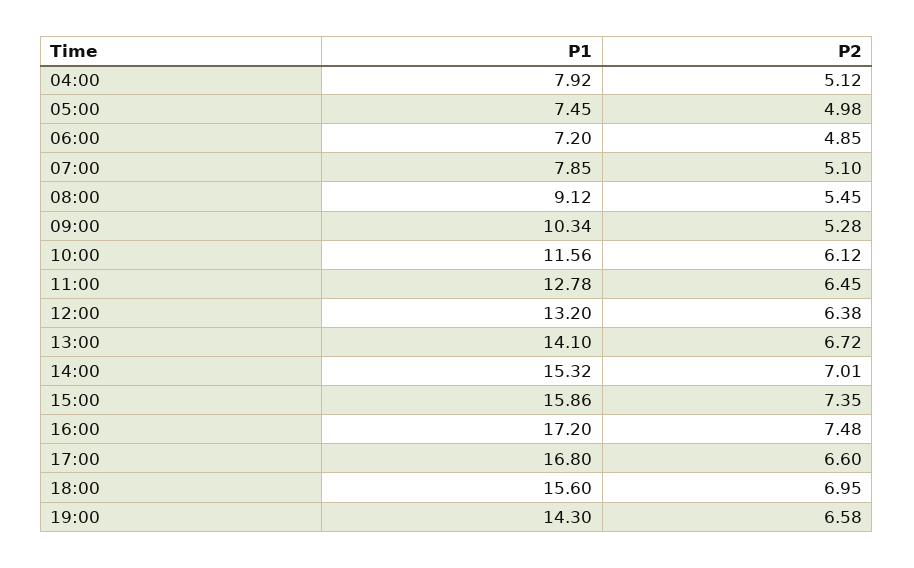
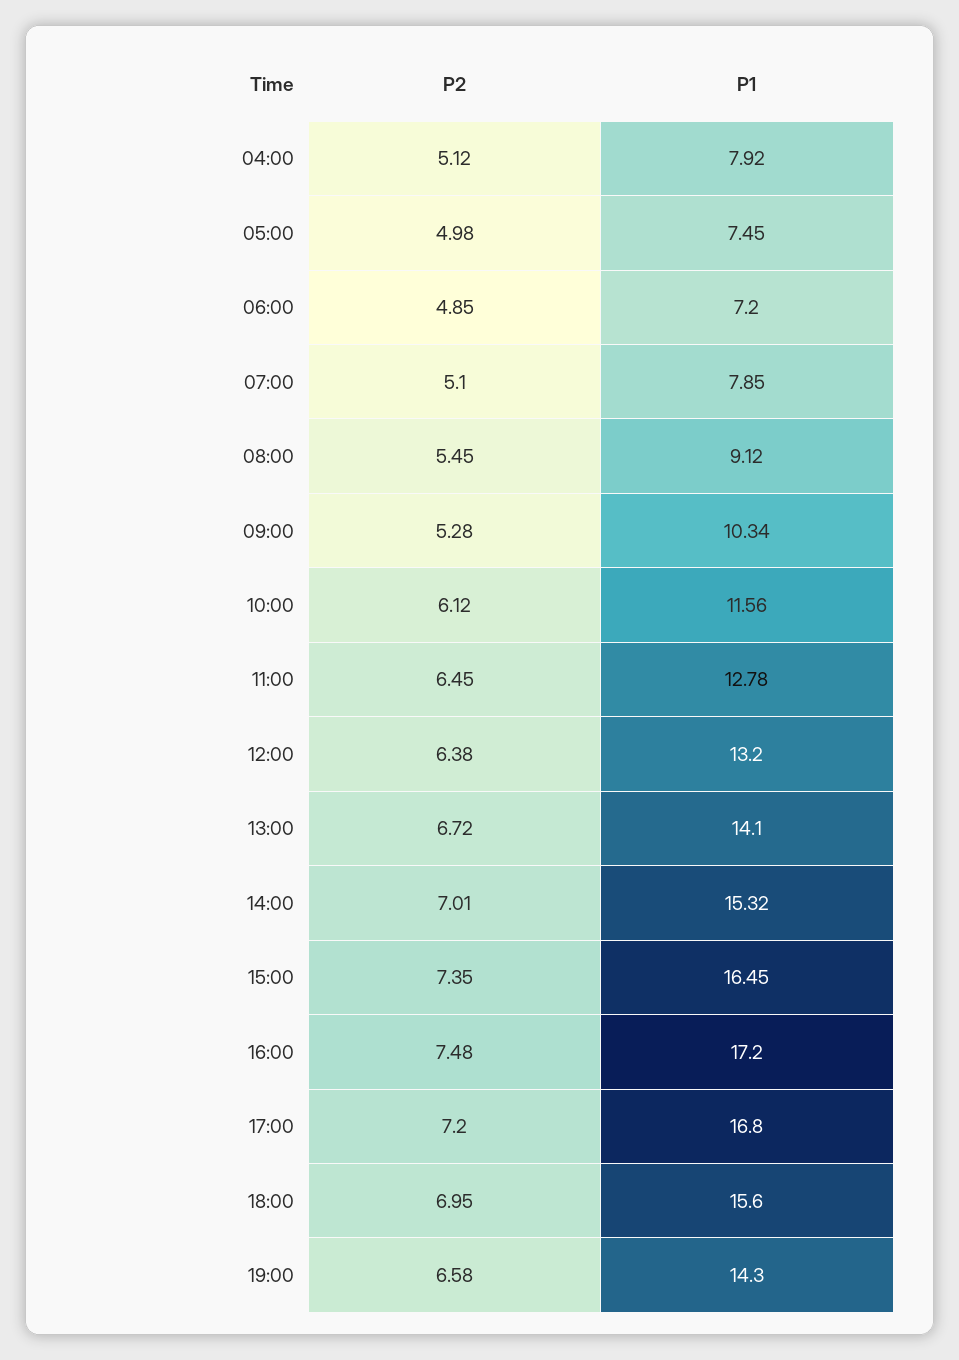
P1, 15:00: 15.86 -> 16.45
P2, 17:00: 6.6 -> 7.2

